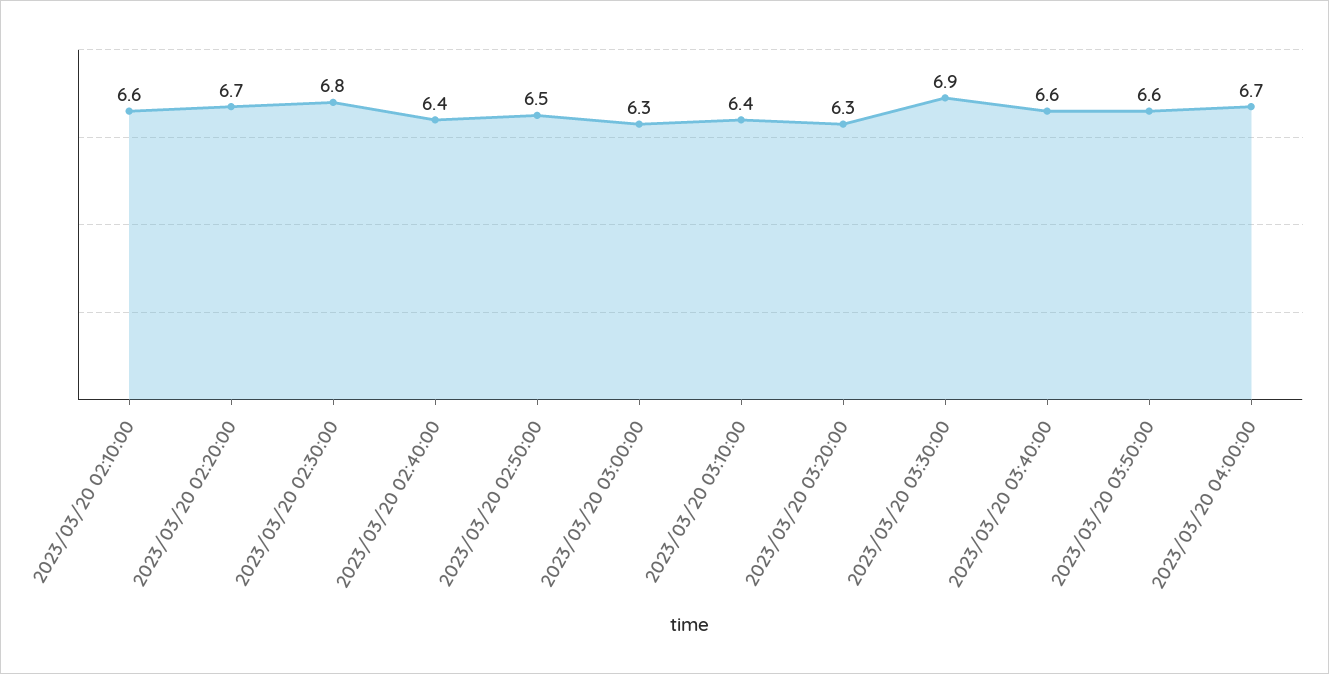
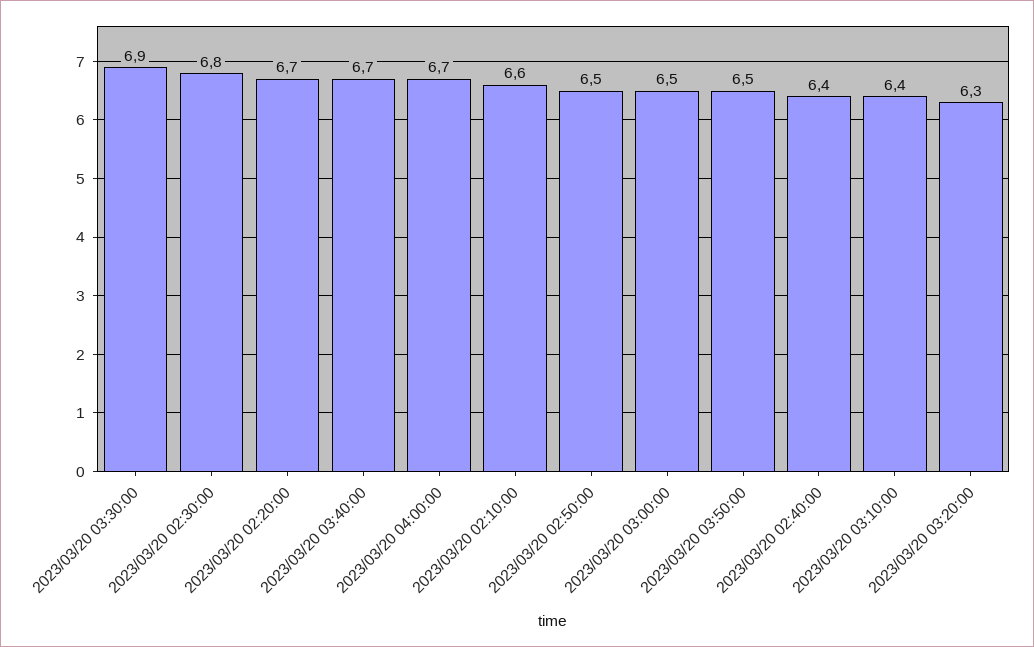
2023/03/20 03:00:00: 6.3 -> 6.5
2023/03/20 03:40:00: 6.6 -> 6.7
2023/03/20 03:50:00: 6.6 -> 6.5

